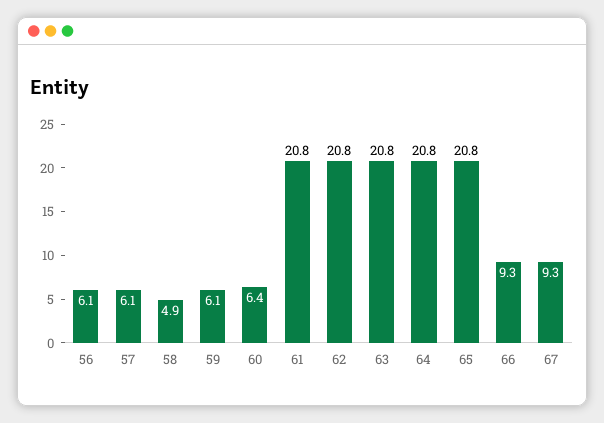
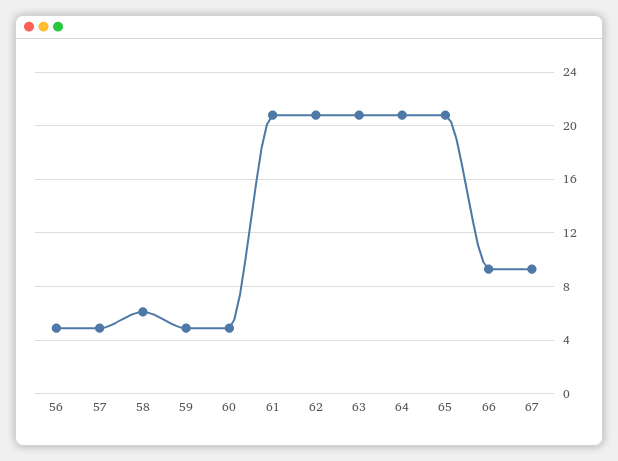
56: 6.1 -> 5
57: 6.1 -> 5
58: 4.9 -> 6
59: 6.1 -> 5
60: 6.4 -> 5

